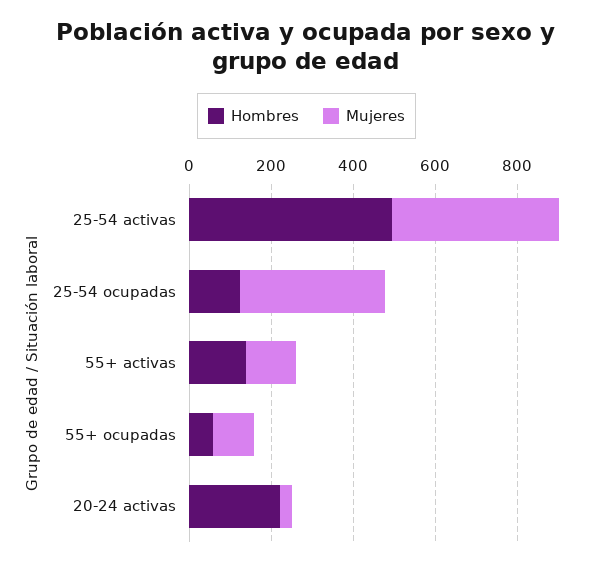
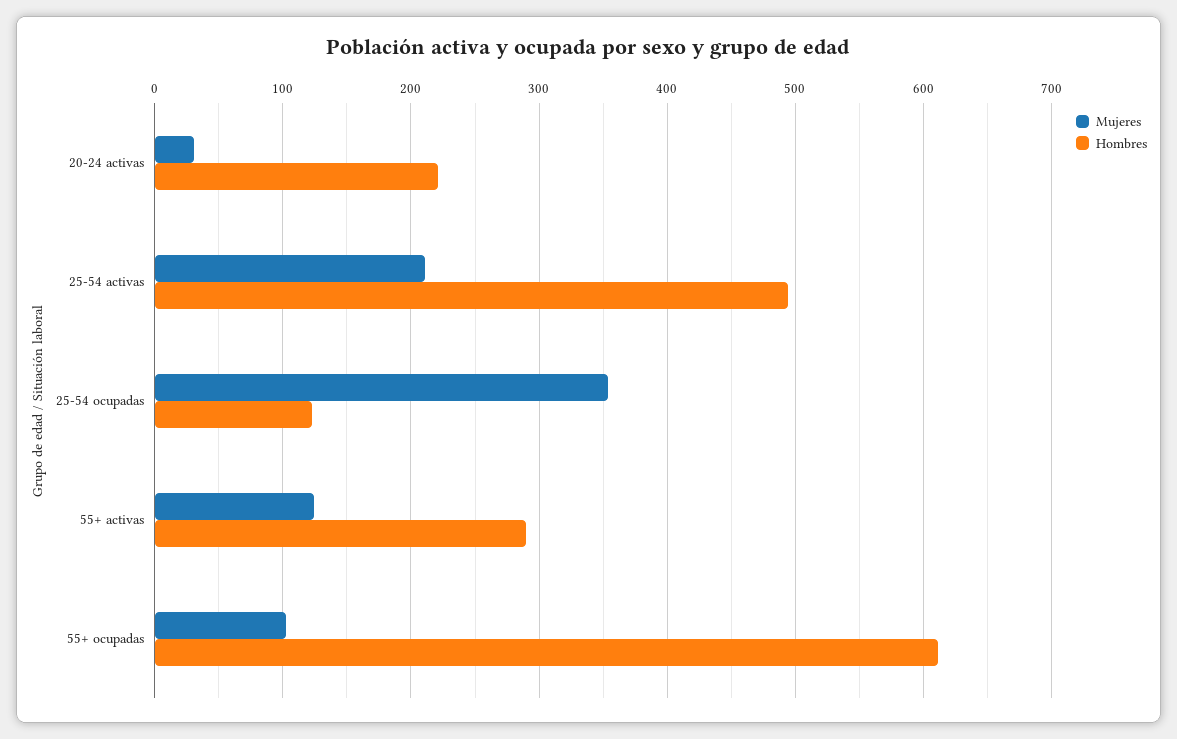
Mujeres, 25-54 activas: 400 -> 210
Hombres, 55+ activas: 150 -> 290
Hombres, 55+ ocupadas: 50 -> 610

